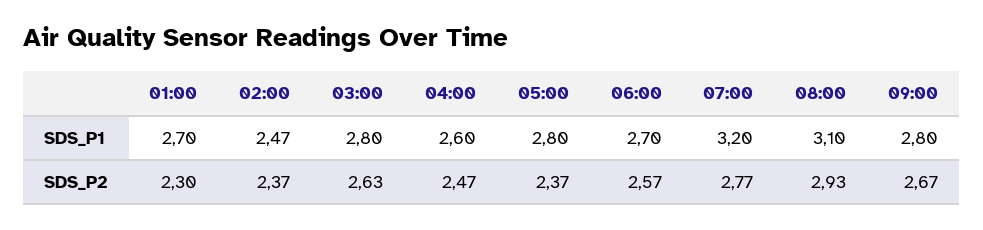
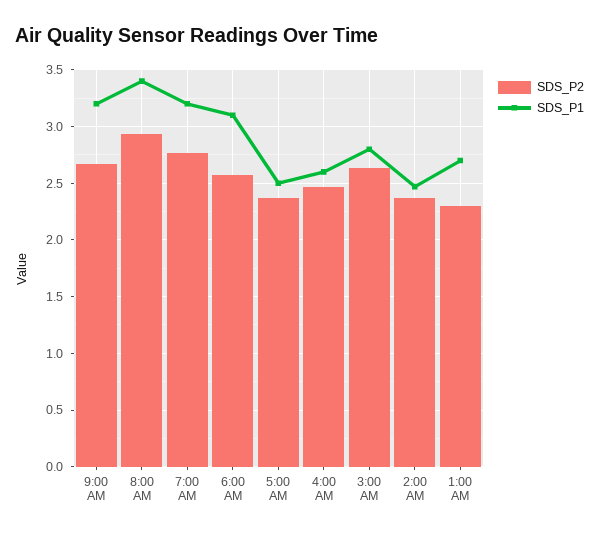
SDS_P1, 05:00: 2.8 -> 2.5
SDS_P1, 06:00: 2.7 -> 3.1
SDS_P1, 08:00: 3.1 -> 3.4
SDS_P1, 09:00: 2.8 -> 3.2

